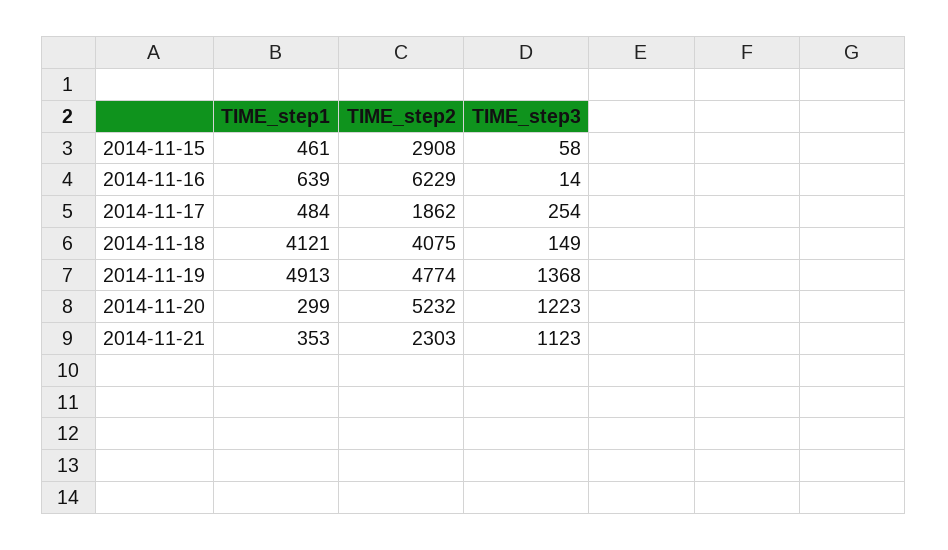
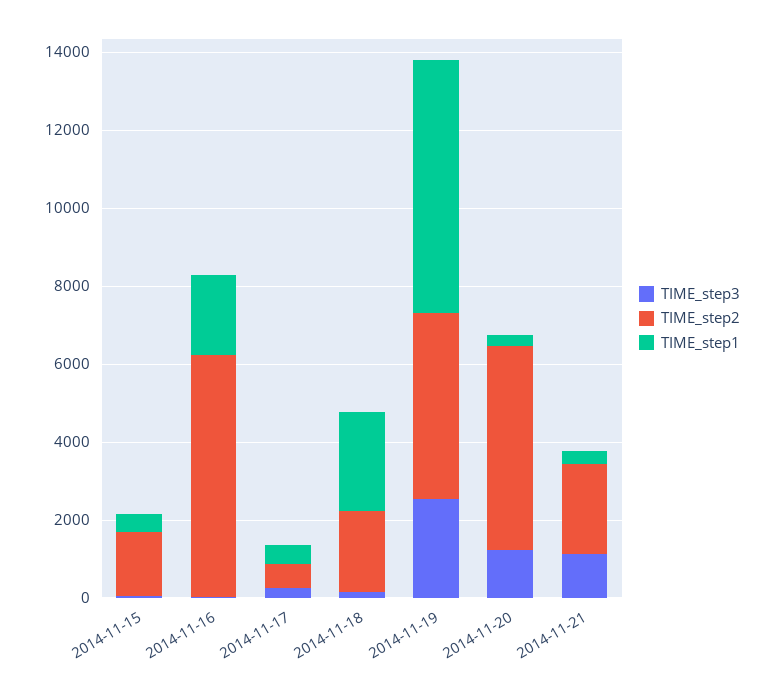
TIME_step2, 2014-11-15: 2908 -> 1500
TIME_step1, 2014-11-16: 639 -> 2000
TIME_step2, 2014-11-17: 1862 -> 500
TIME_step1, 2014-11-18: 4121 -> 2500
TIME_step2, 2014-11-18: 4075 -> 2000
TIME_step1, 2014-11-19: 4913 -> 6500
TIME_step3, 2014-11-19: 1368 -> 2500

